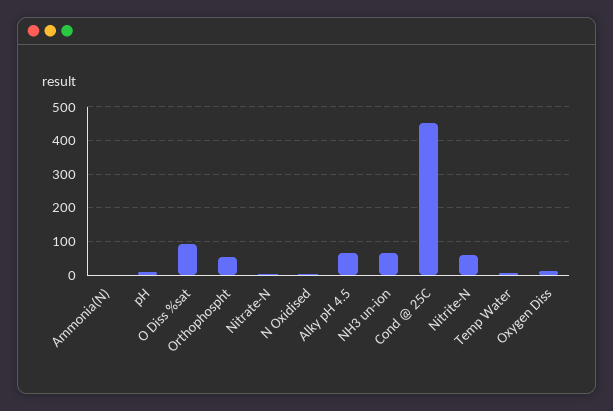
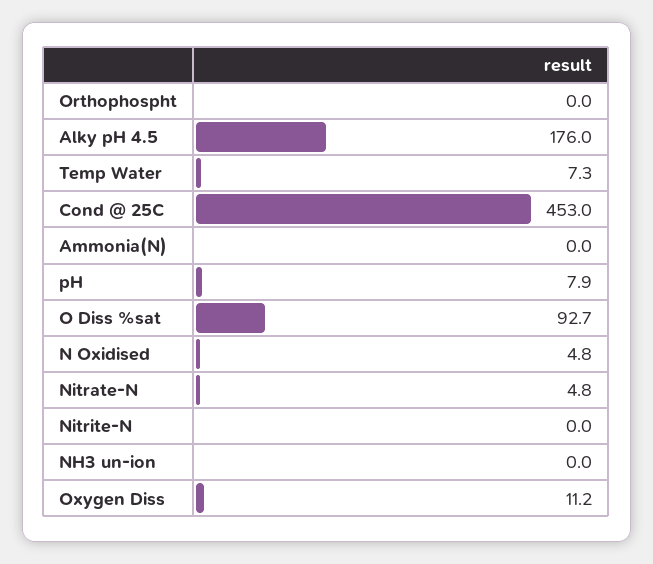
Orthophospht: 60 -> 0
Alky pH 4.5: 60 -> 176
NH3 un-ion: 60 -> 0
Nitrite-N: 60 -> 0

